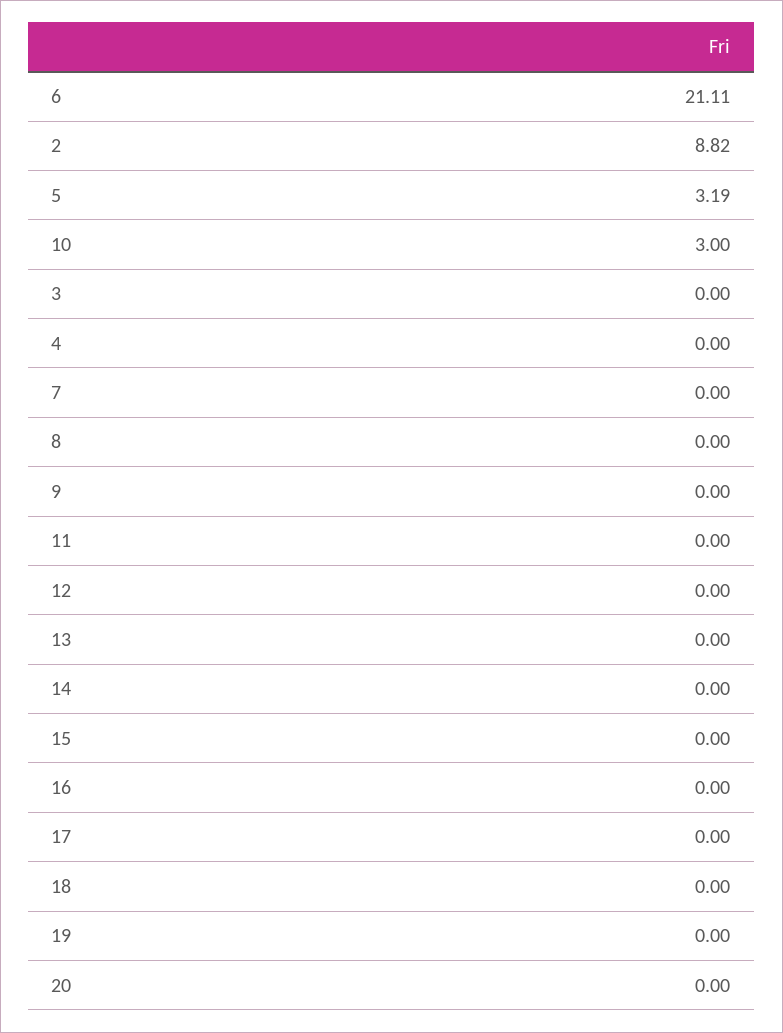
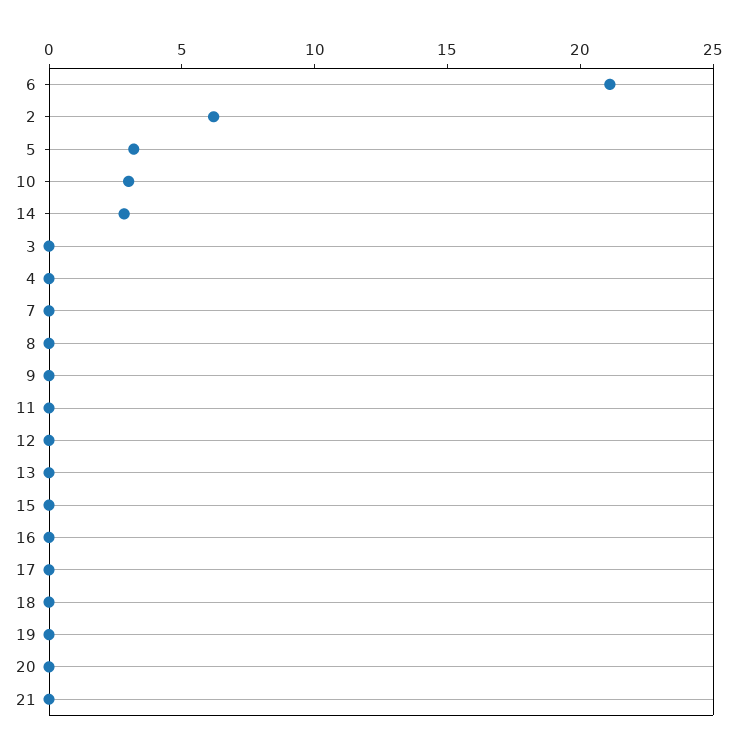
2: 8.82 -> 6
14: 0 -> 3
21: none -> 0

